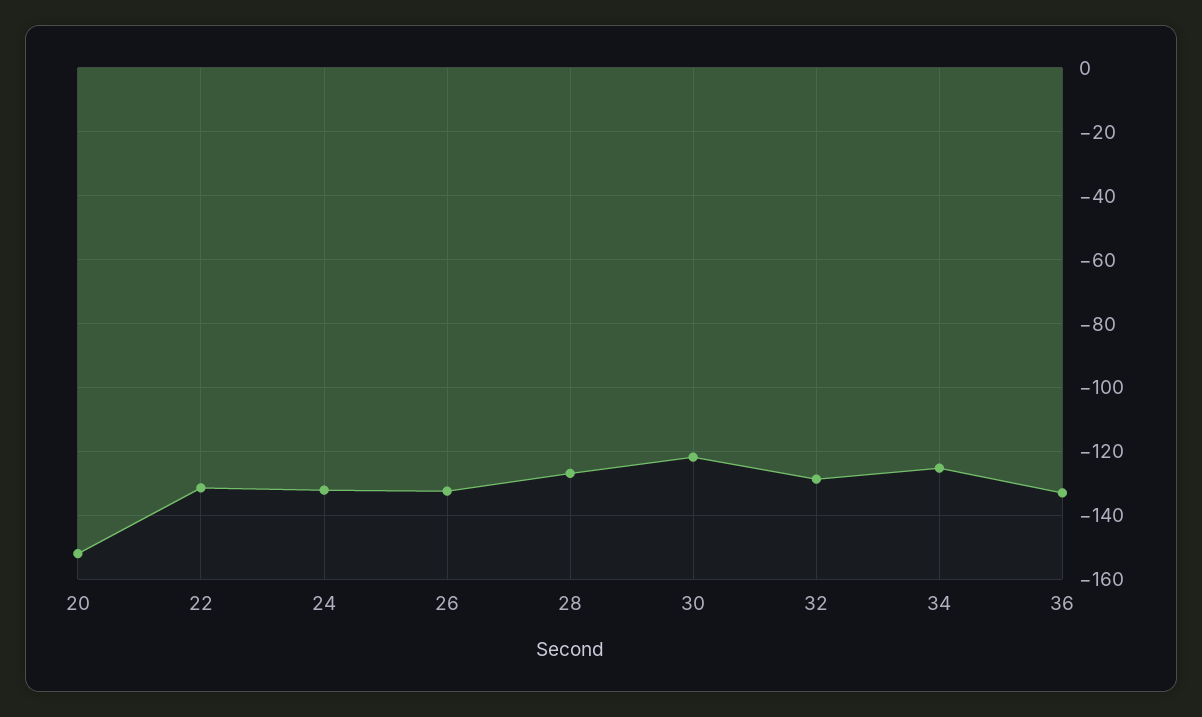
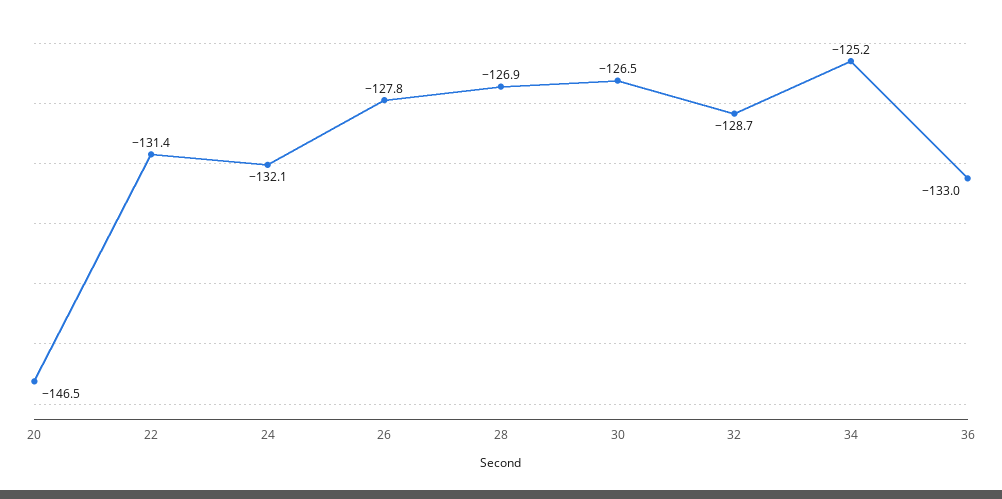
20: -152 -> -146.5
26: -132 -> -127.8
30: -122 -> -126.5

